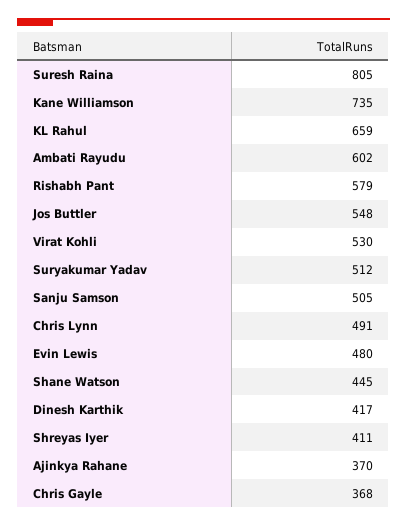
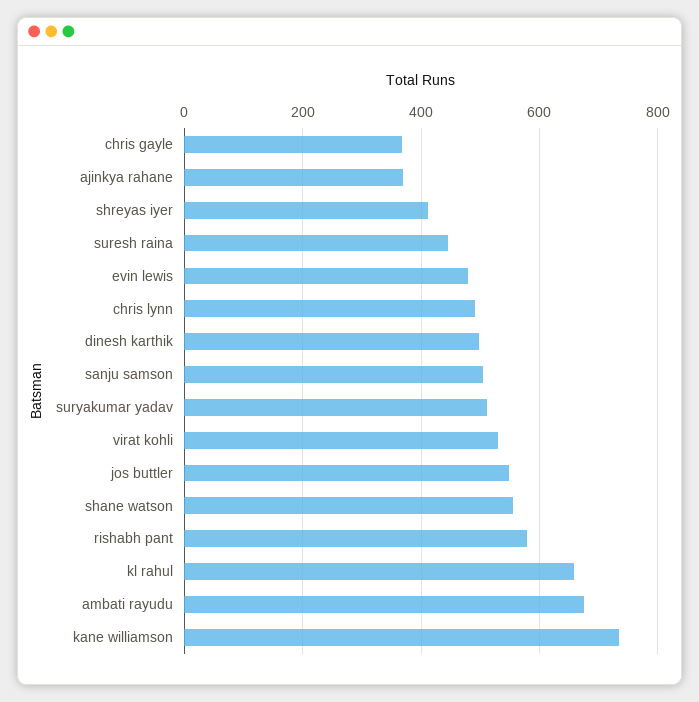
Suresh Raina: 805 -> 440
Ambati Rayudu: 602 -> 680
Shane Watson: 445 -> 560
Dinesh Karthik: 417 -> 500

